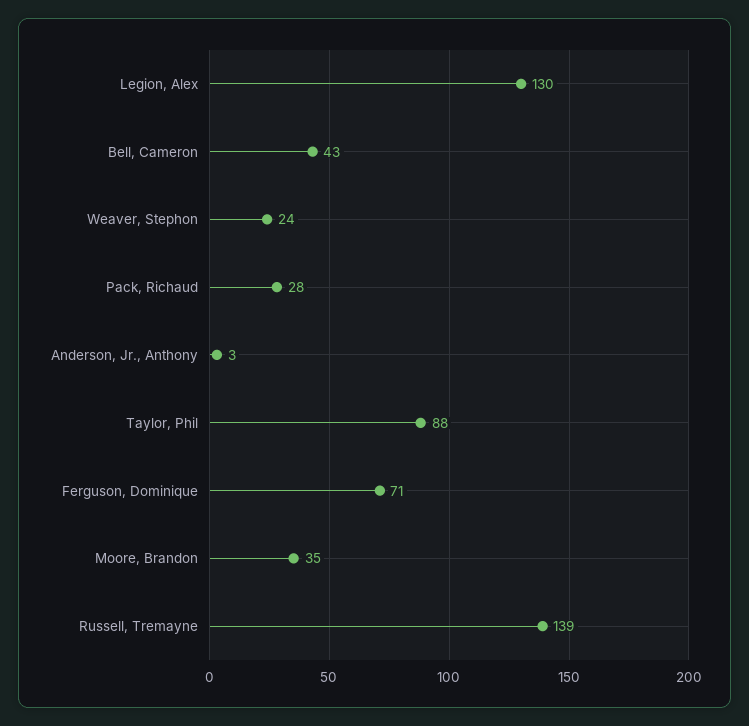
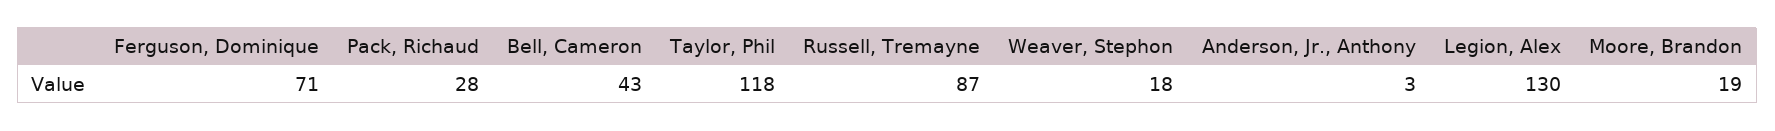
Weaver, Stephon: 24 -> 18
Taylor, Phil: 88 -> 118
Moore, Brandon: 35 -> 19
Russell, Tremayne: 139 -> 87

